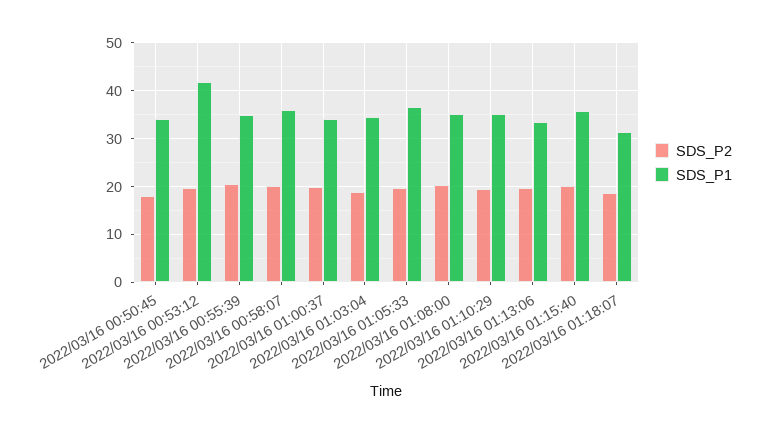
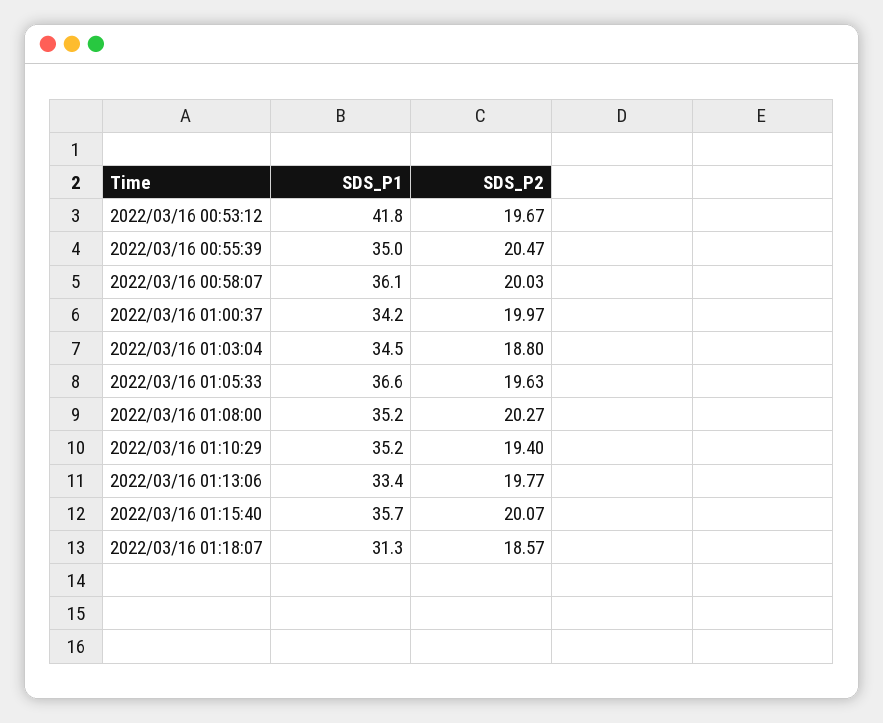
SDS_P2, 2022/03/16 00:50:45: 18 -> none
SDS_P1, 2022/03/16 00:50:45: 34 -> none

